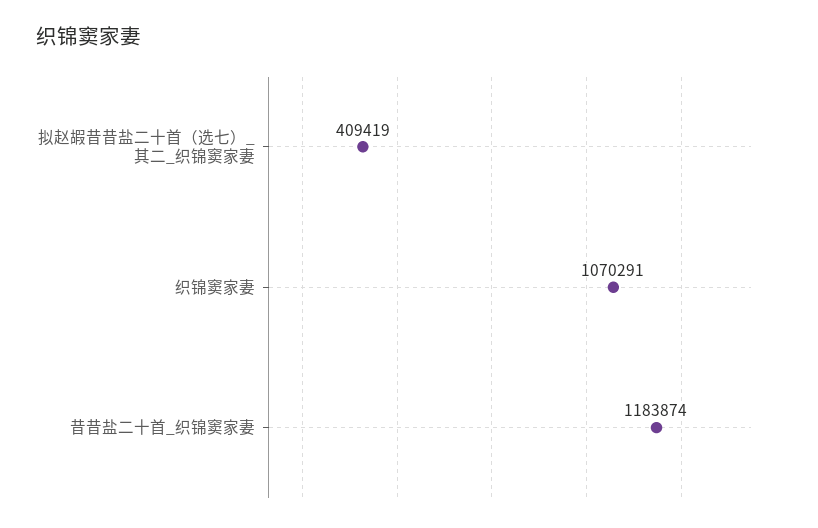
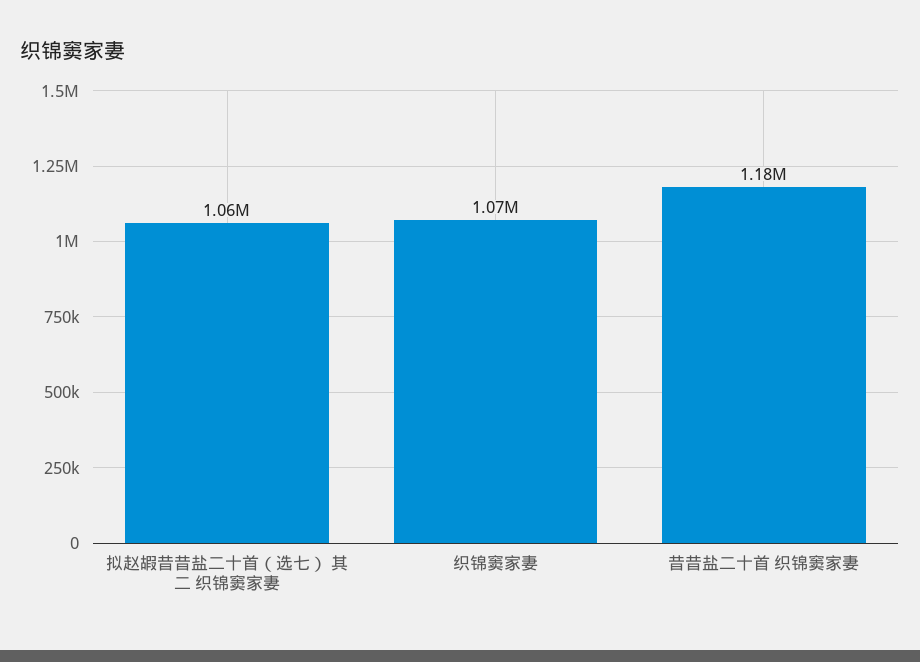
拟赵嘏昔昔盐二十首（选七）_其二_织锦窦家妻: 409419 -> 1060000

